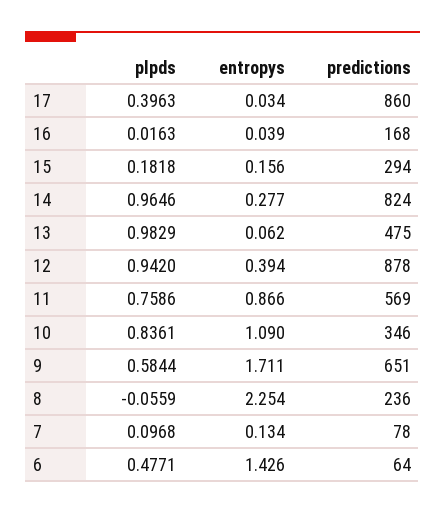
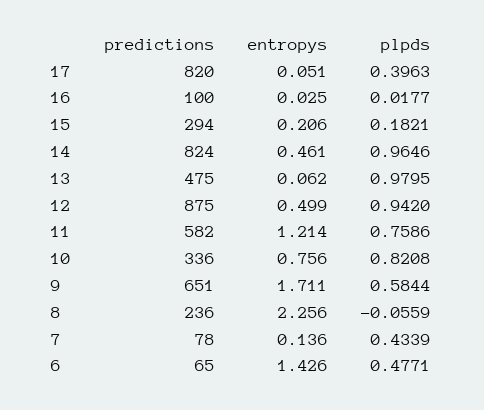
entropys, 17: 0.034 -> 0.051
predictions, 17: 860 -> 820
plpds, 16: 0.0163 -> 0.0177
entropys, 16: 0.039 -> 0.025
predictions, 16: 168 -> 100
plpds, 15: 0.1818 -> 0.1821
entropys, 15: 0.156 -> 0.206
entropys, 14: 0.277 -> 0.461
plpds, 13: 0.9829 -> 0.9795
entropys, 12: 0.394 -> 0.499
predictions, 12: 878 -> 875
entropys, 11: 0.866 -> 1.214
predictions, 11: 569 -> 582
plpds, 10: 0.8361 -> 0.8208
entropys, 10: 1.09 -> 0.756
predictions, 10: 346 -> 336
entropys, 8: 2.254 -> 2.256
plpds, 7: 0.0968 -> 0.4339
entropys, 7: 0.134 -> 0.136
predictions, 6: 64 -> 65

